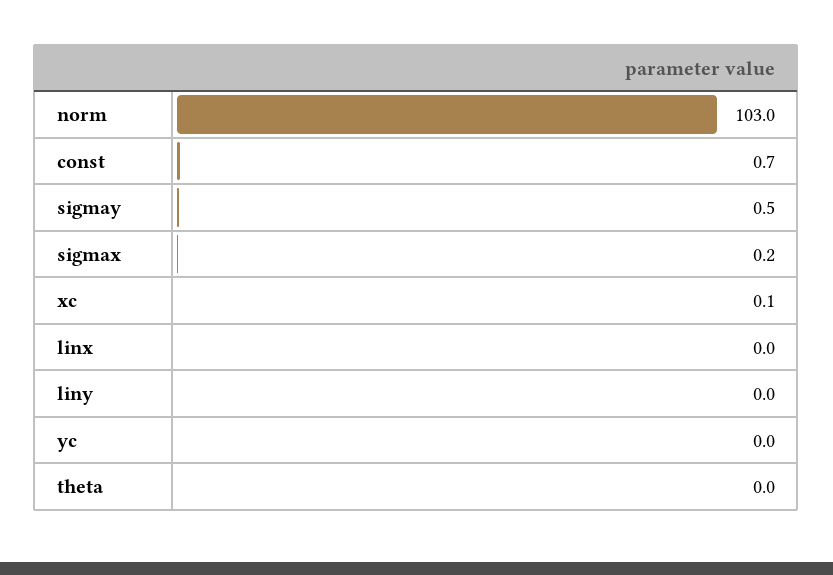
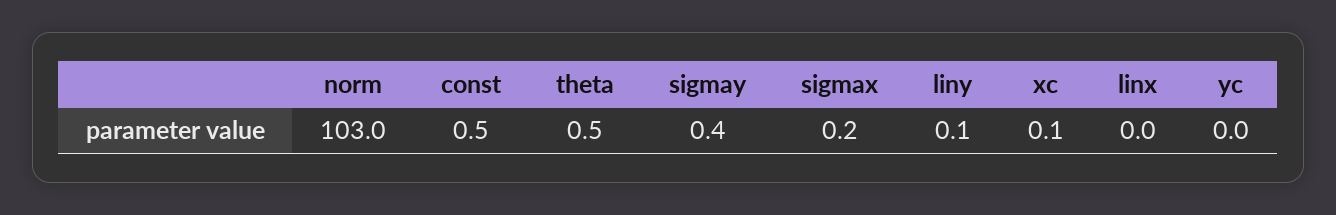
const: 0.7 -> 0.5
sigmay: 0.5 -> 0.4
liny: 0 -> 0.1
theta: 0 -> 0.5

